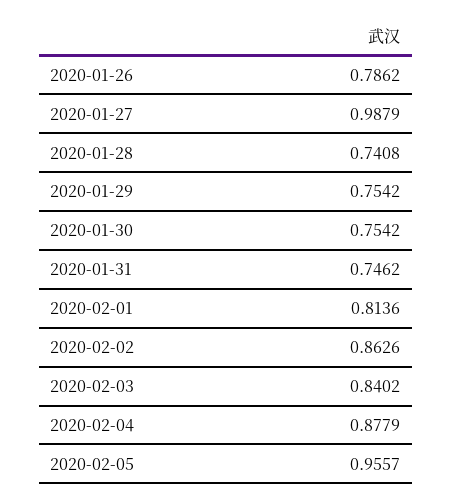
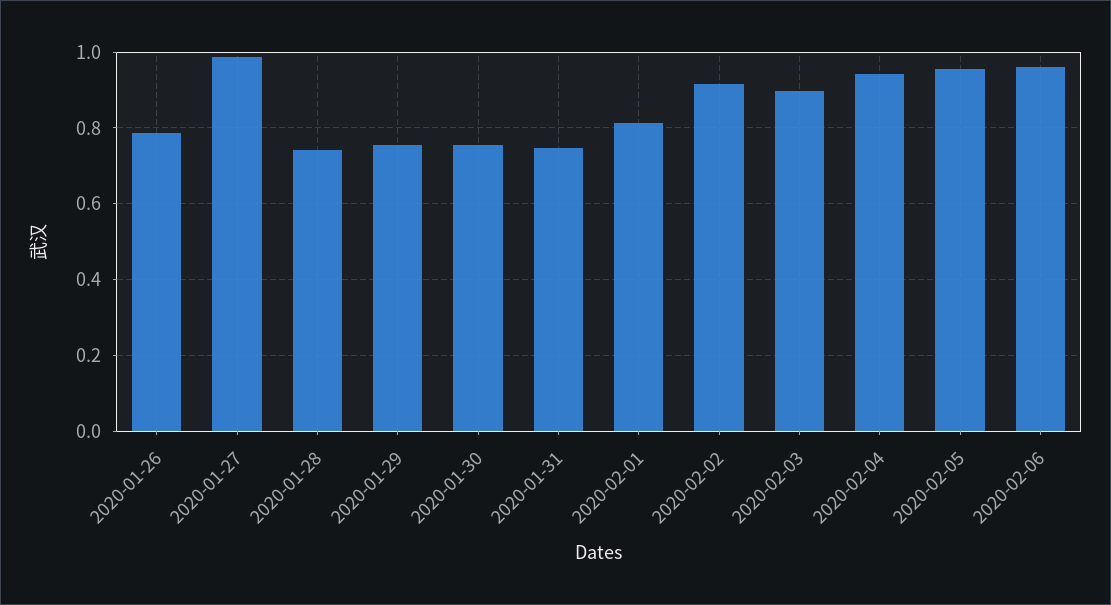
2020-02-02: 0.8626 -> 0.92
2020-02-03: 0.8402 -> 0.9
2020-02-04: 0.8779 -> 0.94
2020-02-06: none -> 0.96

